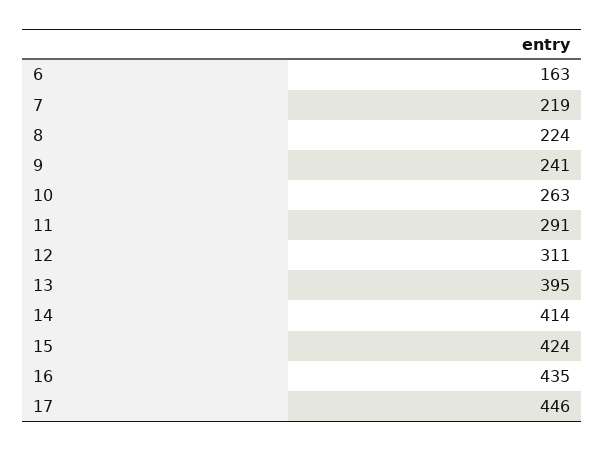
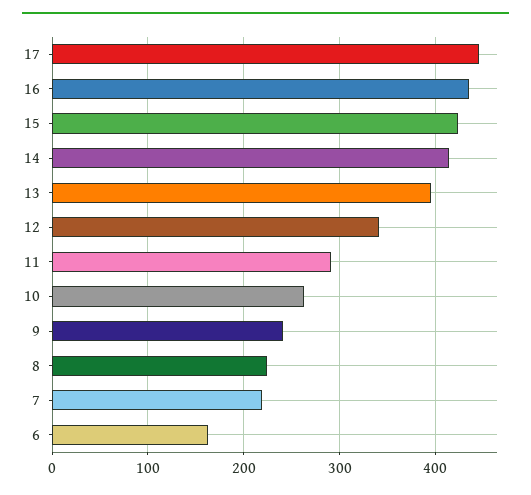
12: 311 -> 340

